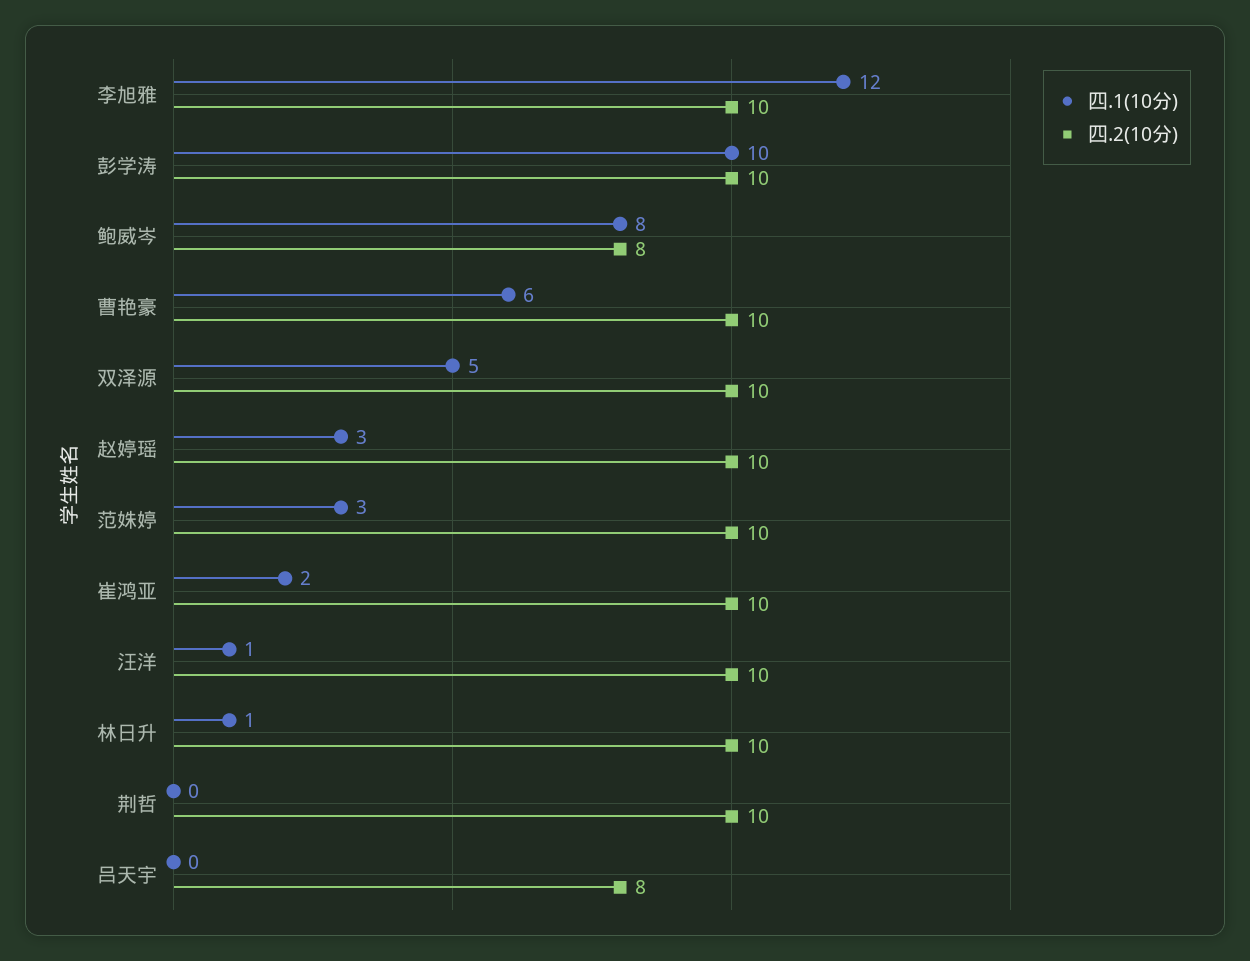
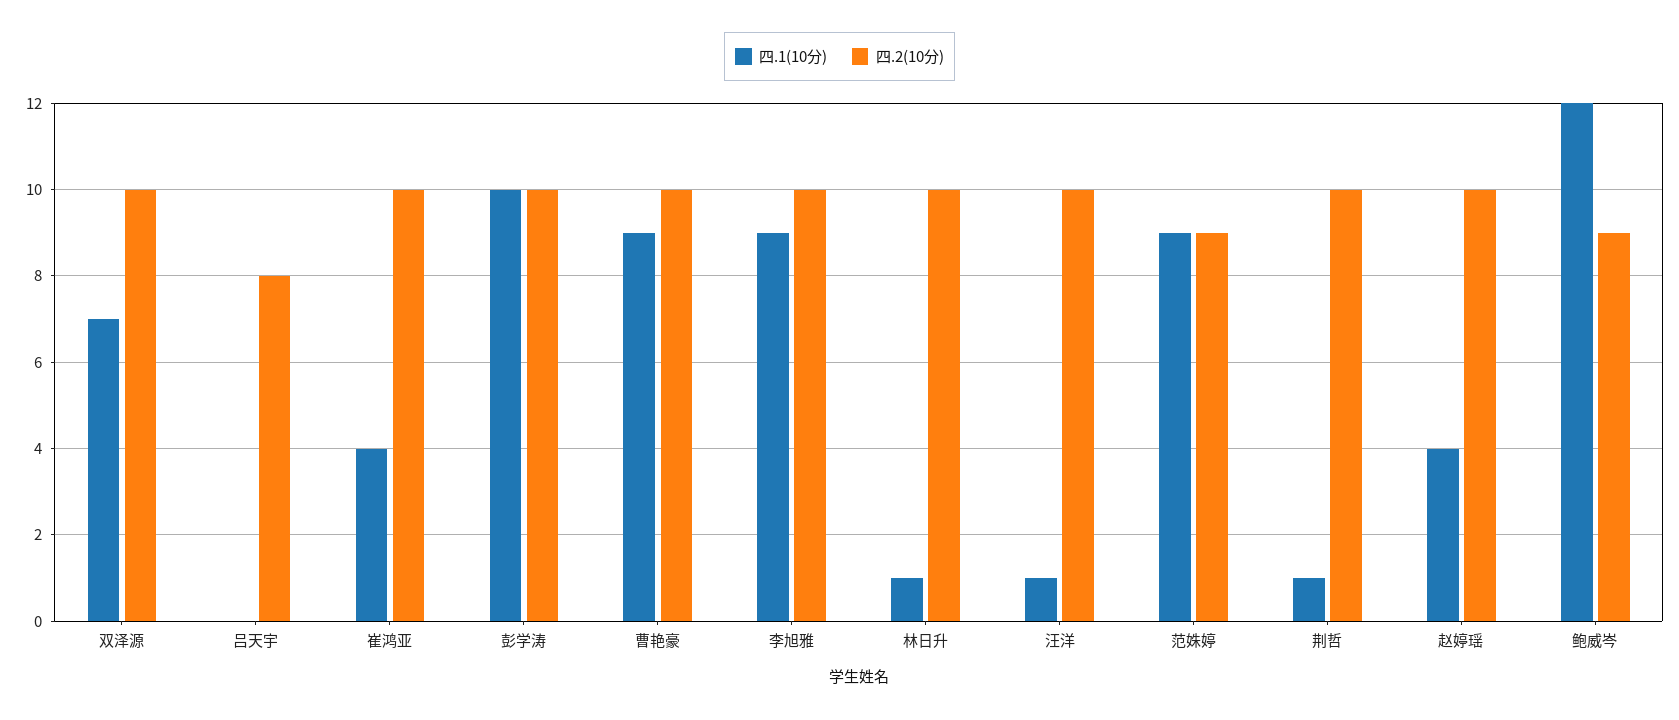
四.1(10分), 李旭雅: 12 -> 9
四.1(10分), 鲍威岑: 8 -> 12
四.2(10分), 鲍威岑: 8 -> 9
四.1(10分), 曹艳豪: 6 -> 9
四.1(10分), 双泽源: 5 -> 7
四.1(10分), 赵婷瑶: 3 -> 4
四.1(10分), 范姝婷: 3 -> 9
四.2(10分), 范姝婷: 10 -> 9
四.1(10分), 崔鸿亚: 2 -> 4
四.1(10分), 荆哲: 0 -> 1

